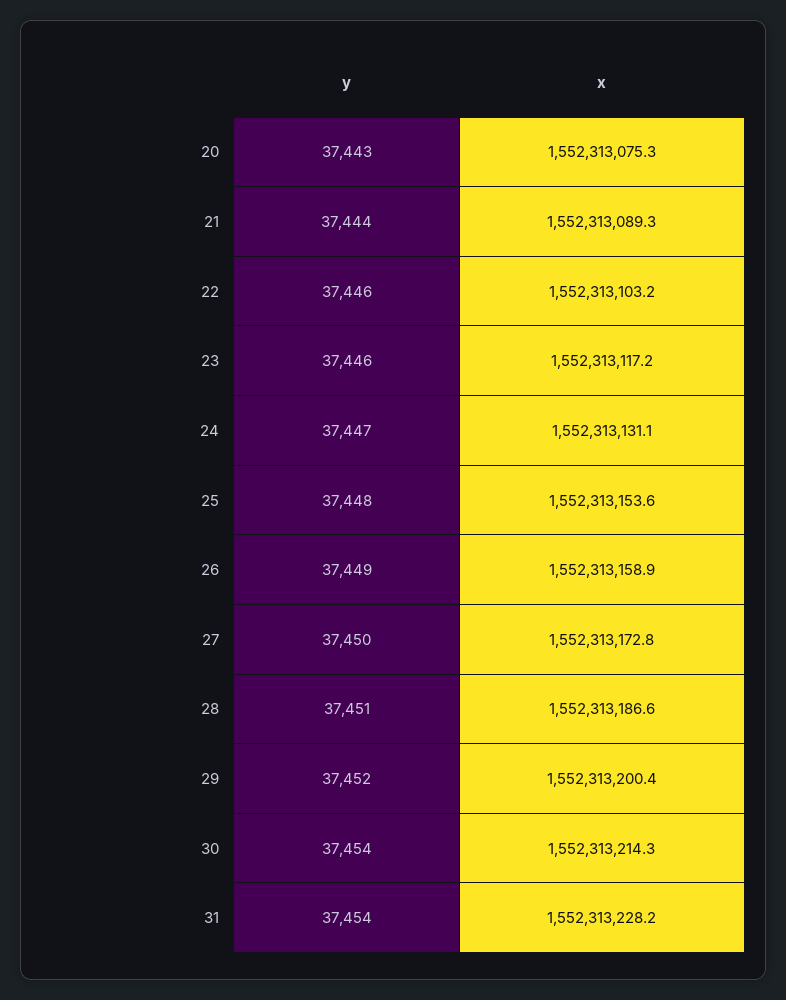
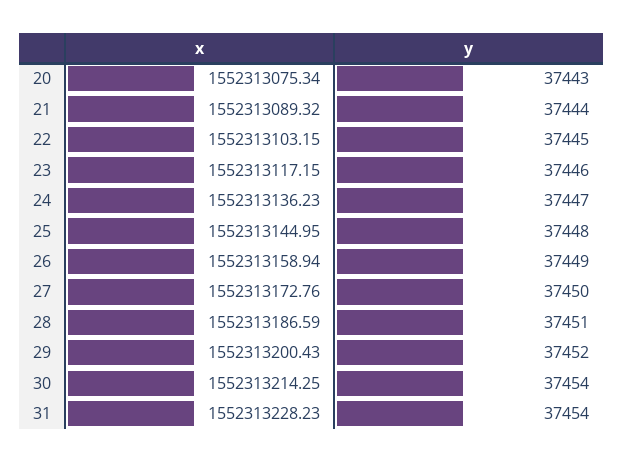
y, 22: 37446 -> 37445
x, 24: 1552313131.1 -> 1552313136.23
x, 25: 1552313153.6 -> 1552313144.95

